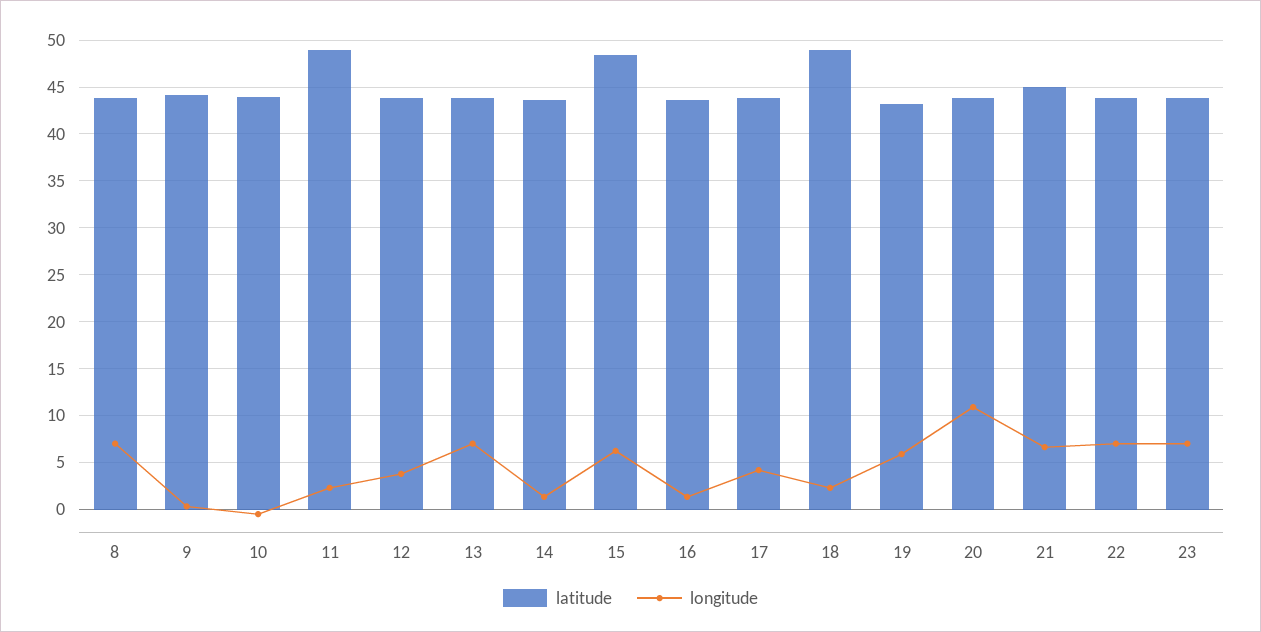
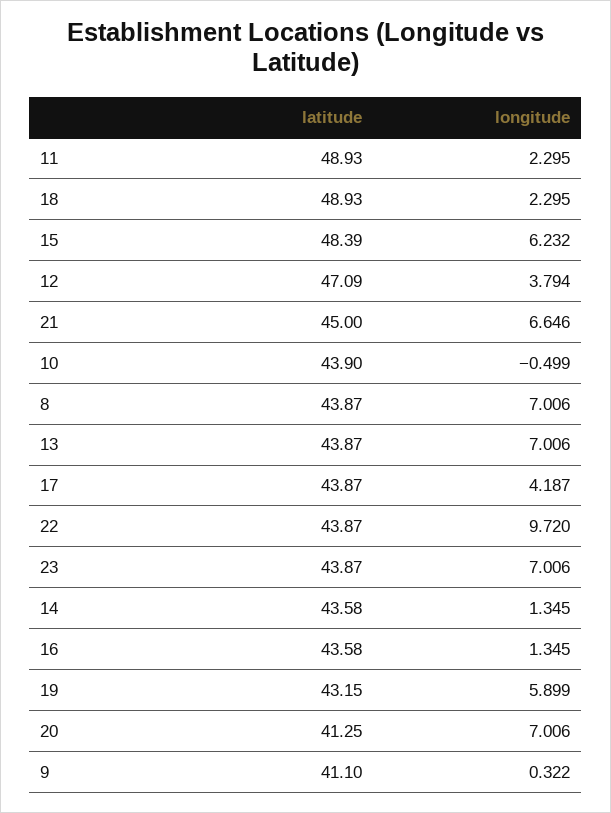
latitude, 9: 44 -> 41.1
latitude, 12: 44 -> 47.09
latitude, 20: 44 -> 41.25
longitude, 20: 11 -> 7.006
longitude, 22: 7 -> 9.72

